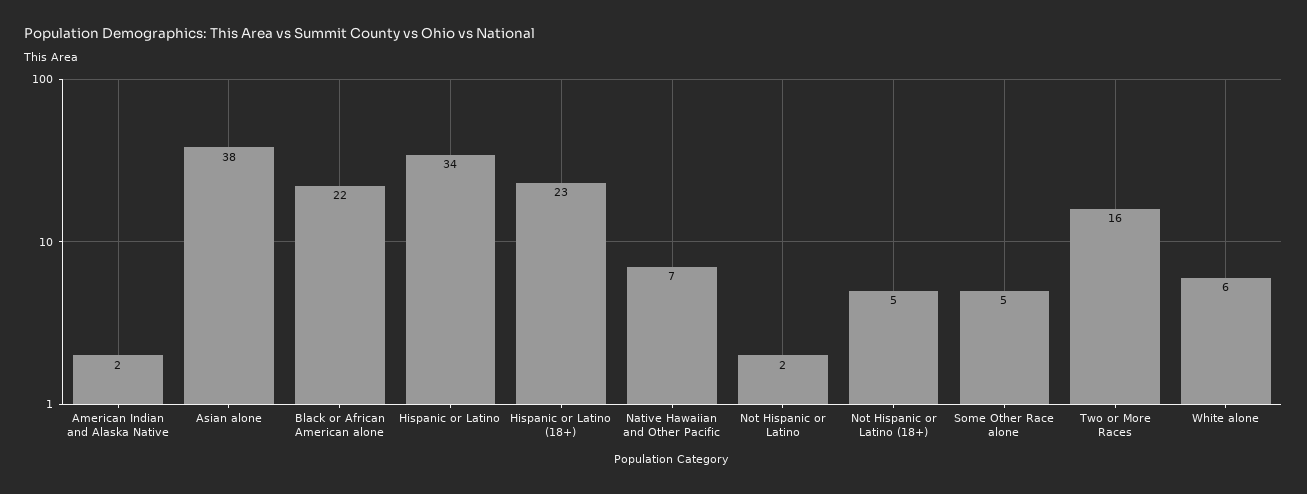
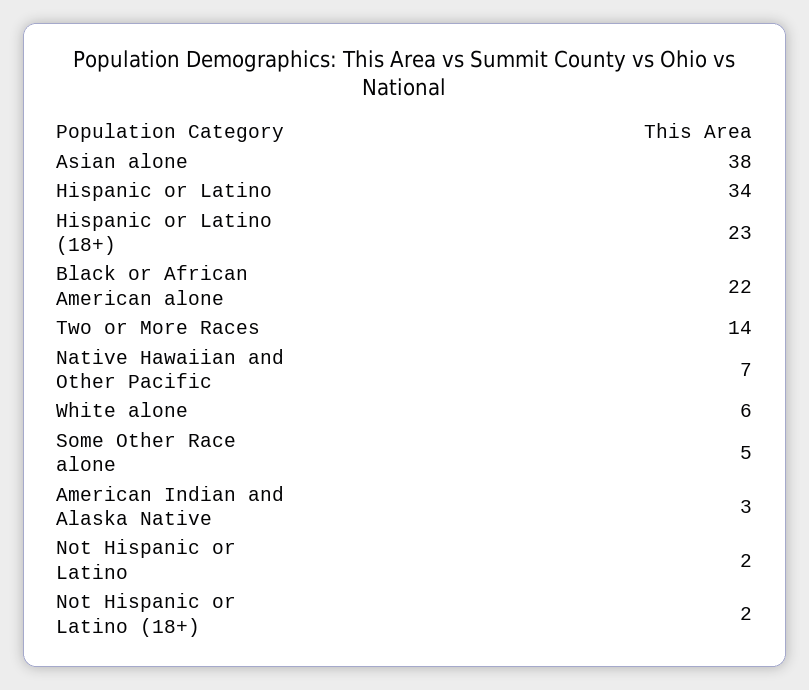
American Indian and Alaska Native: 2 -> 3
Not Hispanic or Latino (18+): 5 -> 2
Two or More Races: 16 -> 14

